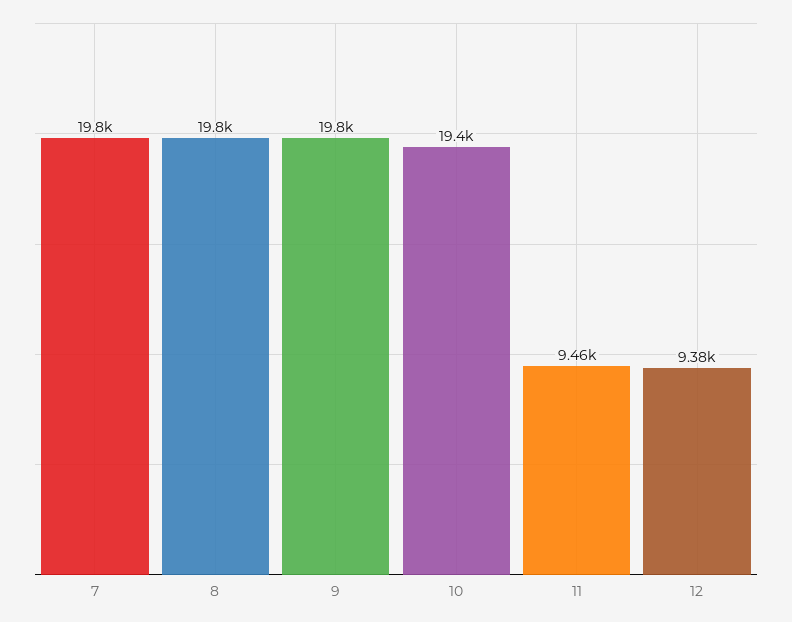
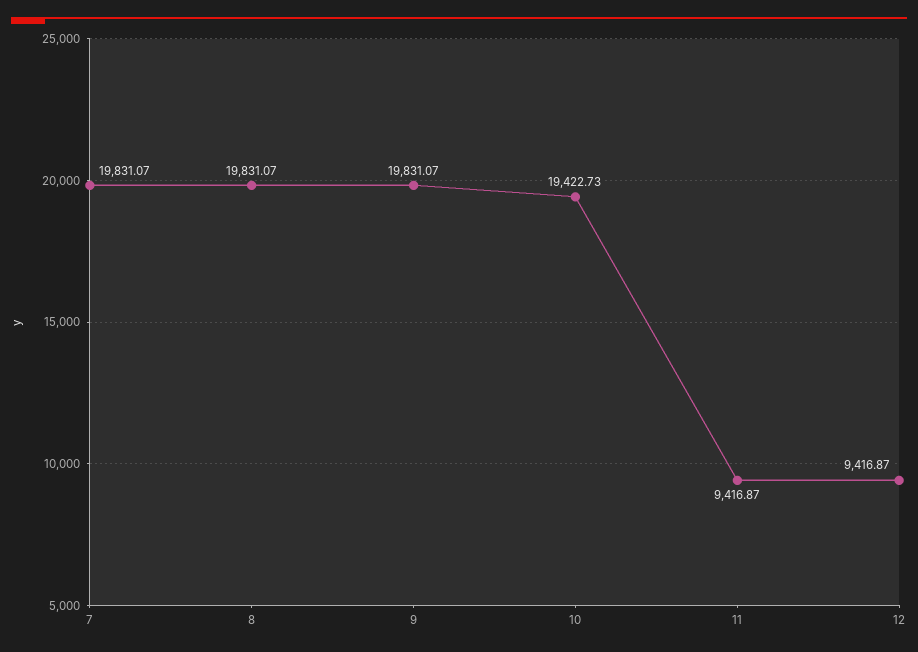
11: 9460 -> 9416.87
12: 9380 -> 9416.87

